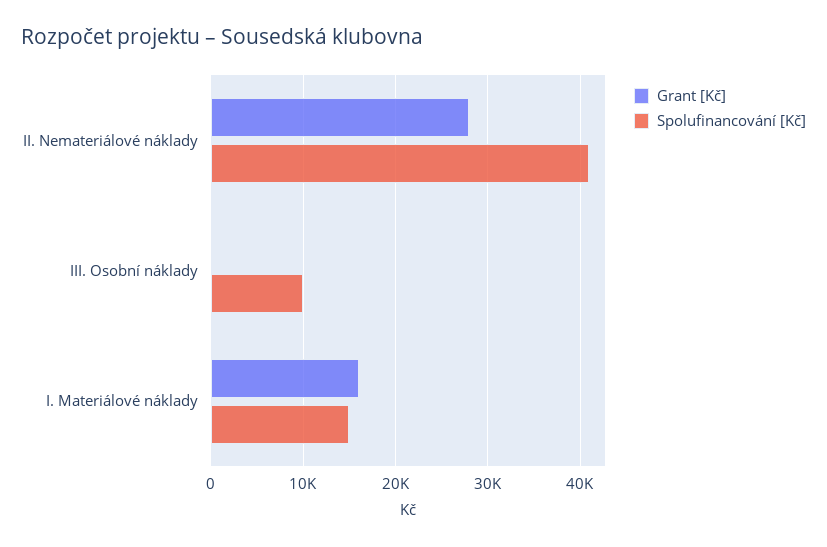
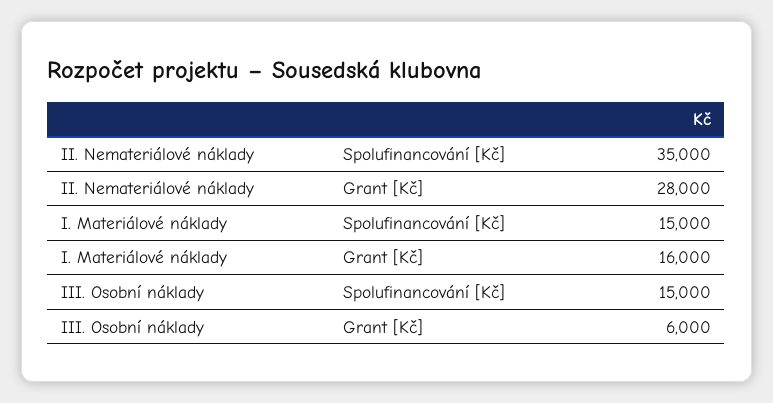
Spolufinancování [Kč], II. Nemateriálové náklady: 41000 -> 35000
Grant [Kč], III. Osobní náklady: 0 -> 6000
Spolufinancování [Kč], III. Osobní náklady: 10000 -> 15000

